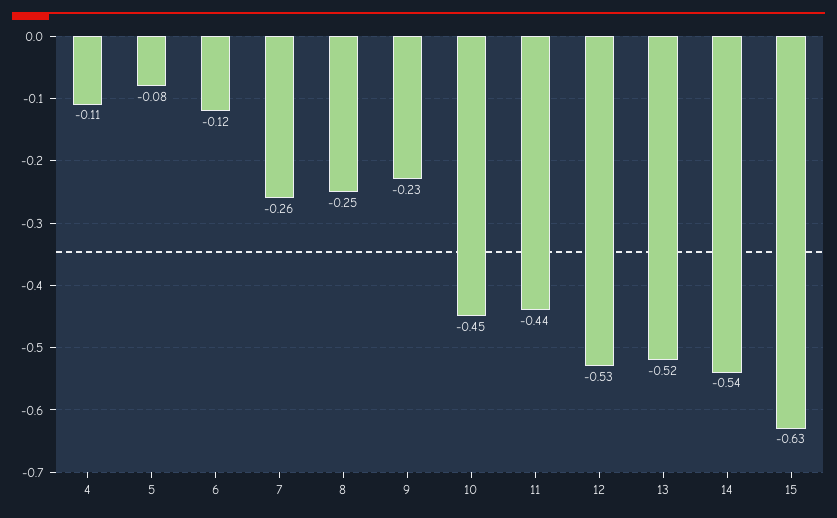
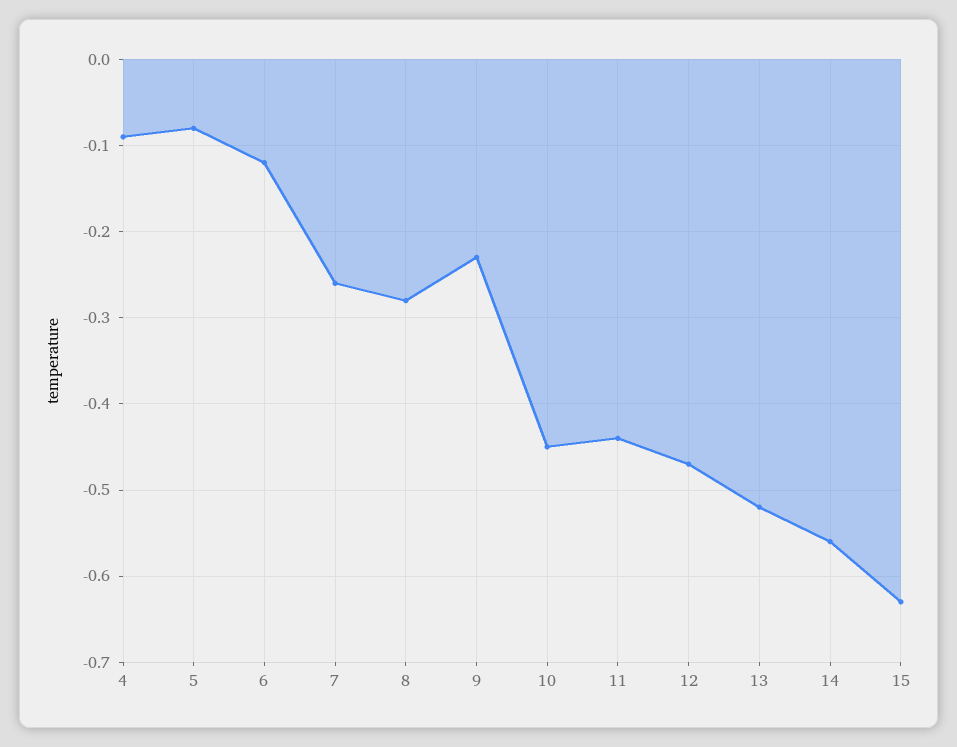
4: -0.11 -> -0.09
8: -0.25 -> -0.28
12: -0.53 -> -0.47
14: -0.54 -> -0.56

